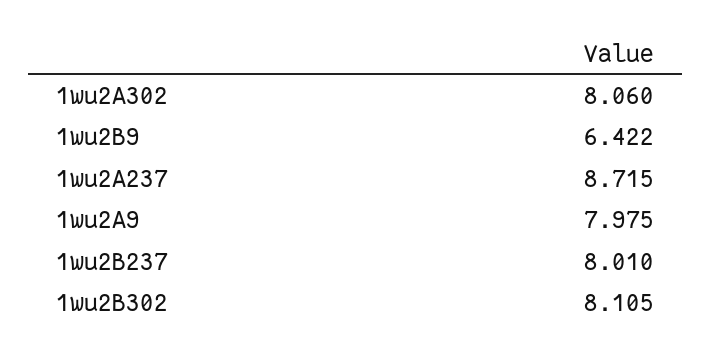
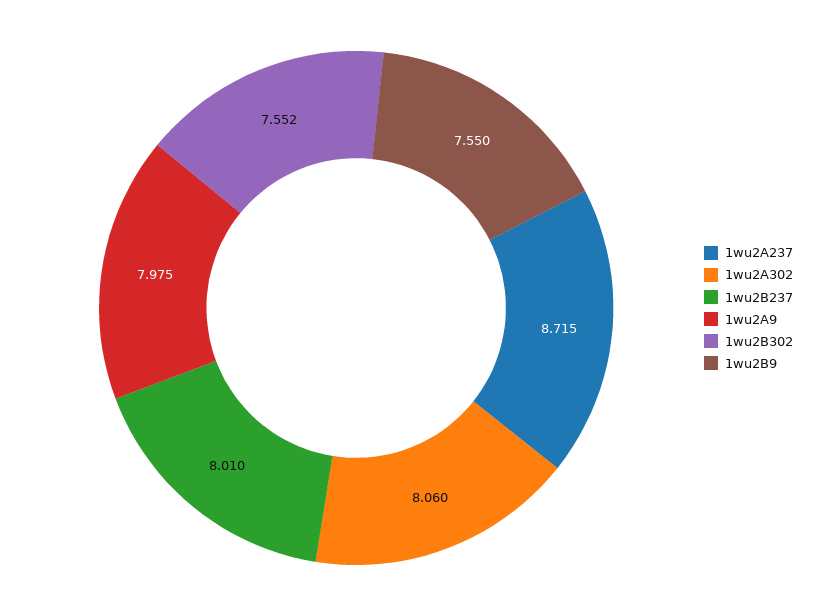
1wu2B9: 6.422 -> 7.55
1wu2B302: 8.105 -> 7.552

